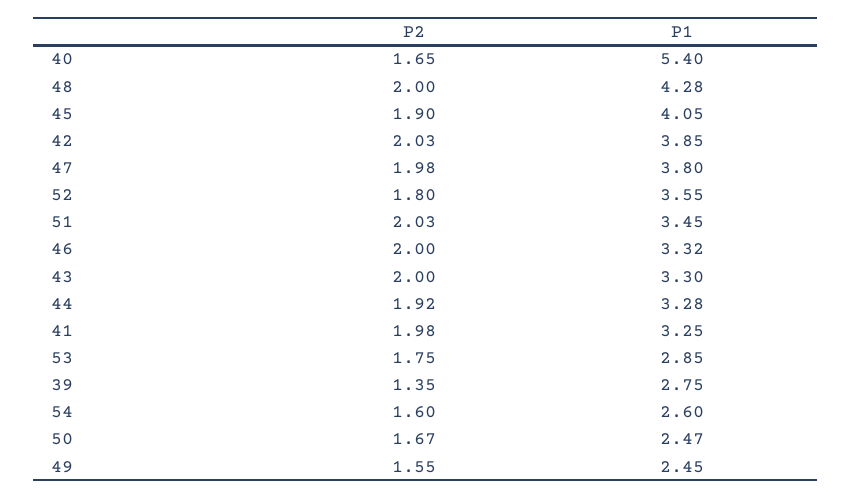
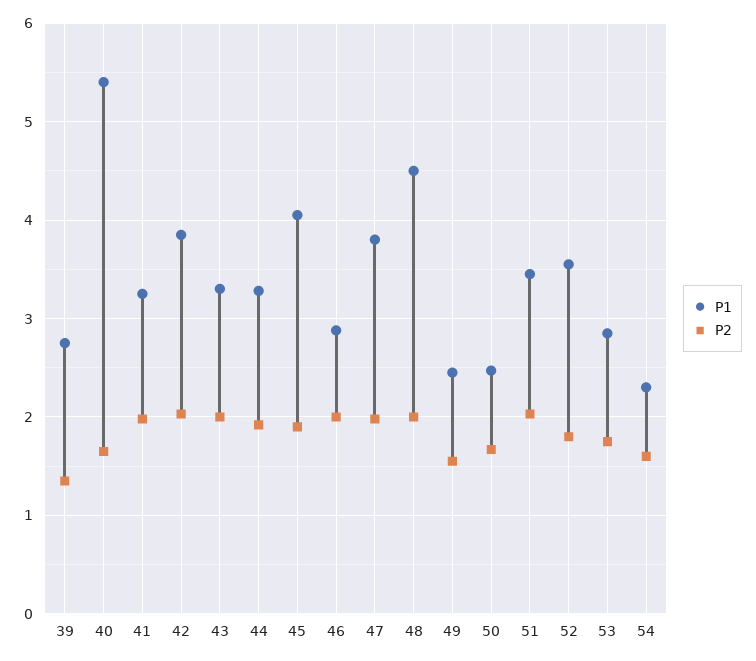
P1, 48: 4.28 -> 4.5
P1, 46: 3.32 -> 2.9
P1, 54: 2.6 -> 2.3

